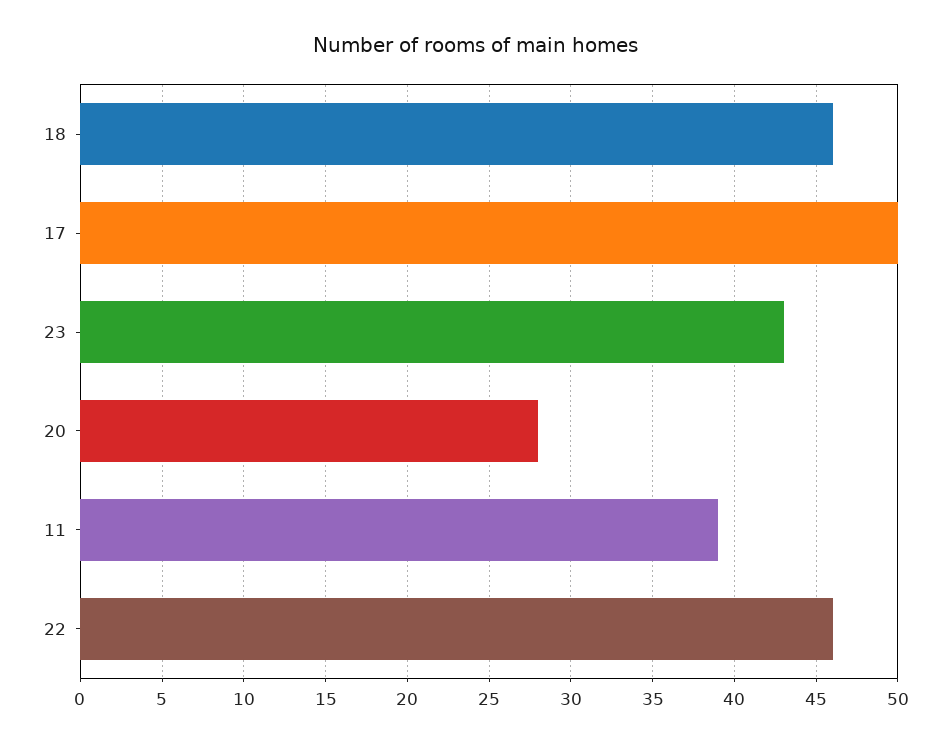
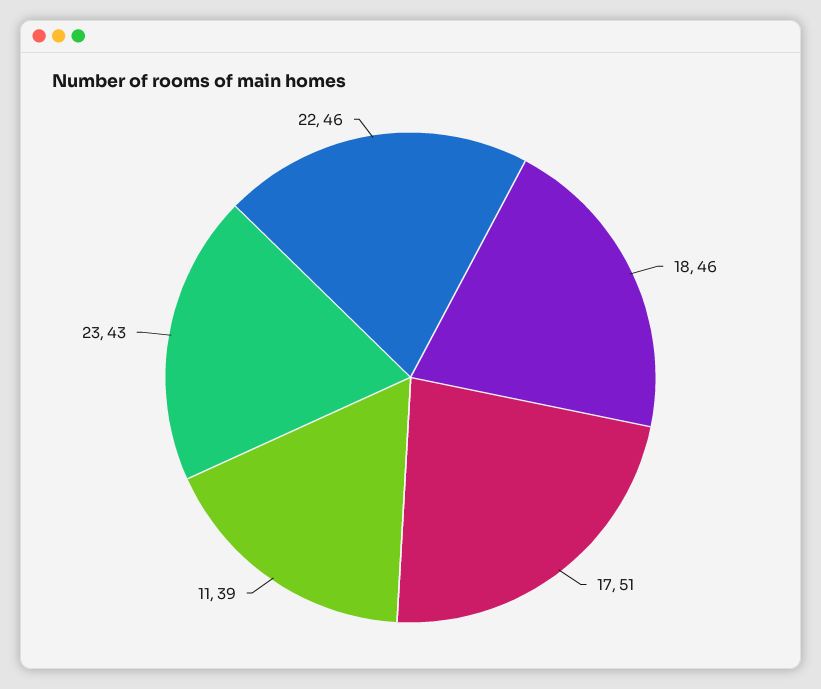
17: 50 -> 51
20: 28 -> none

